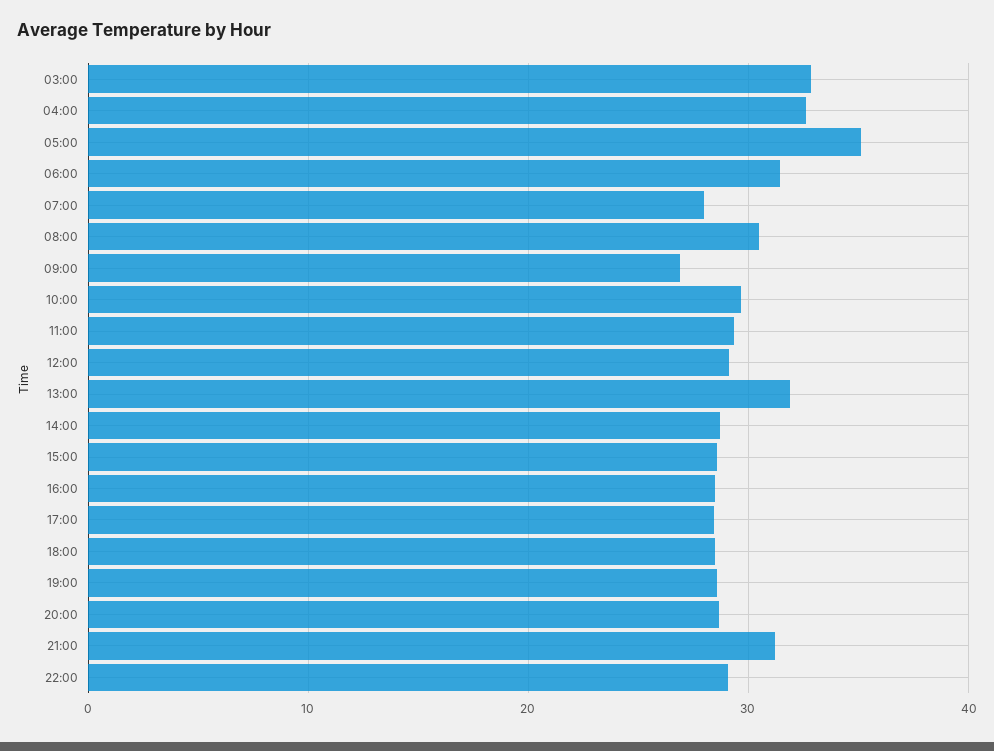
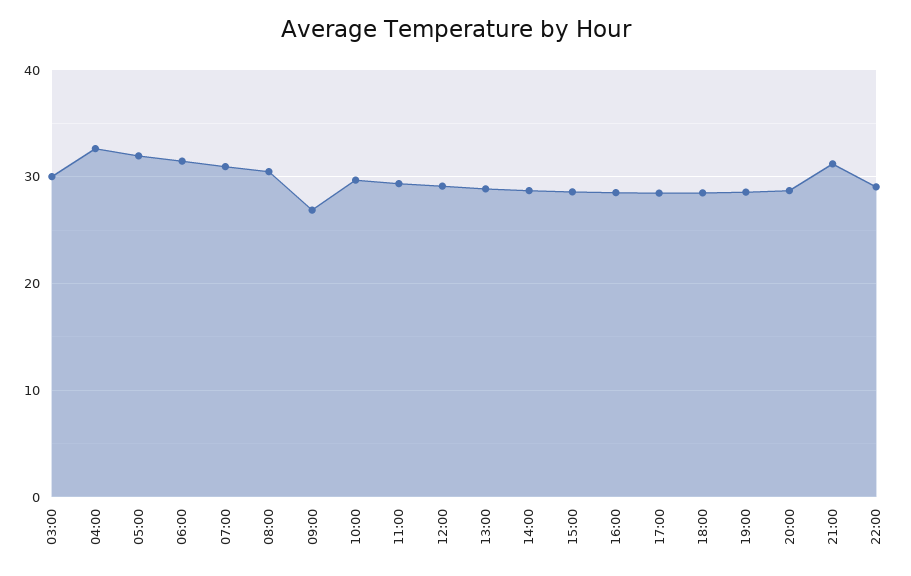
03:00: 33 -> 30
05:00: 35 -> 32
07:00: 28 -> 31
13:00: 32 -> 29

